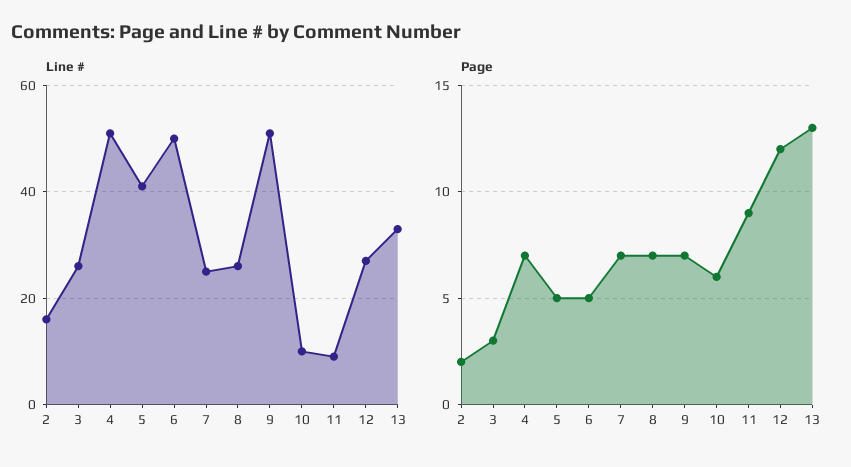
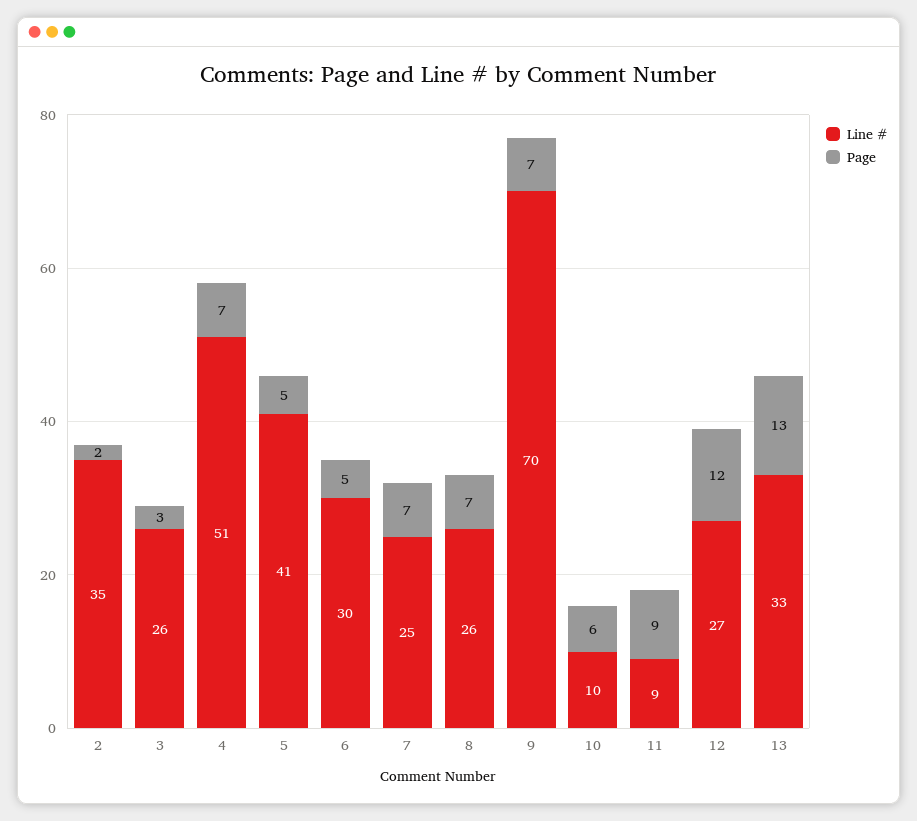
Line #, 2: 15 -> 35
Line #, 6: 50 -> 30
Line #, 9: 50 -> 70

